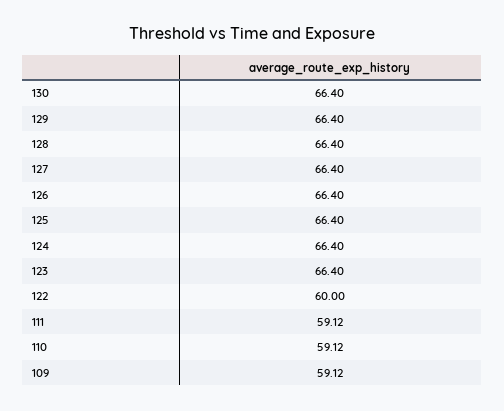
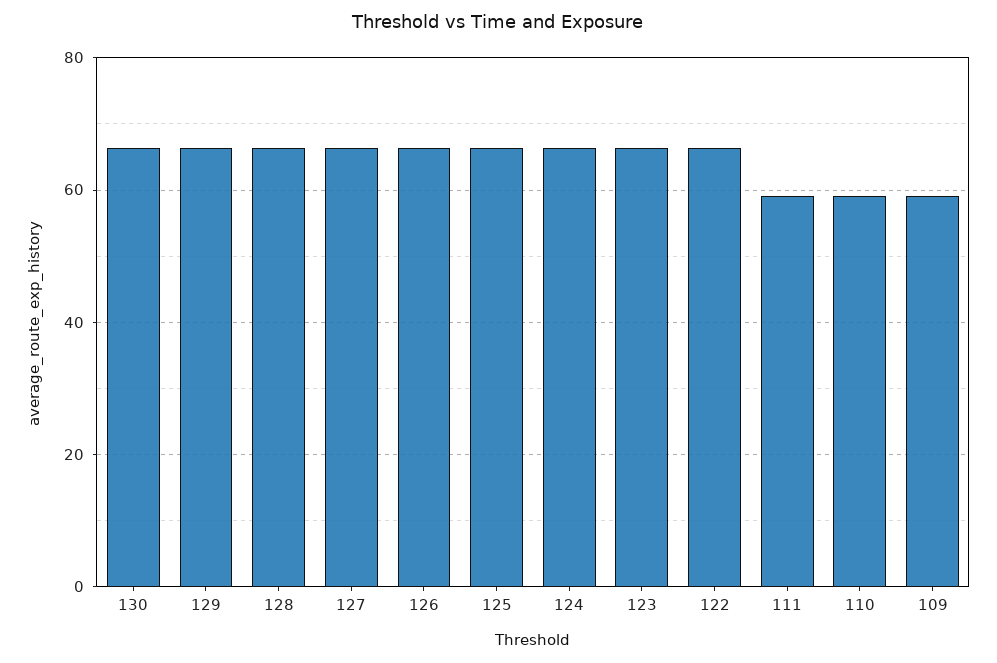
122: 60 -> 66

